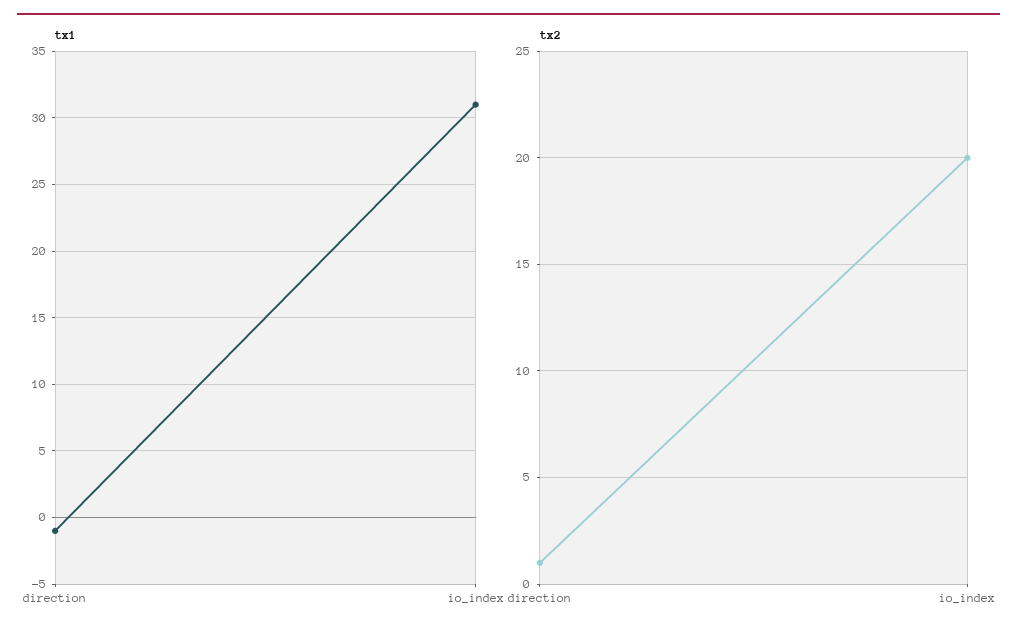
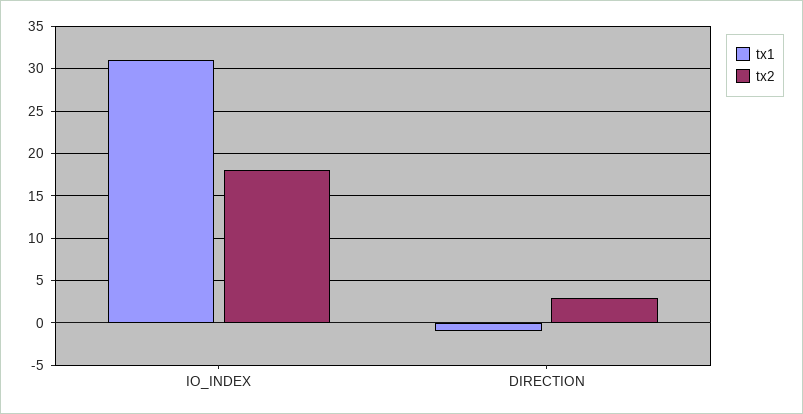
tx2, direction: 1 -> 3
tx2, io_index: 20 -> 18

